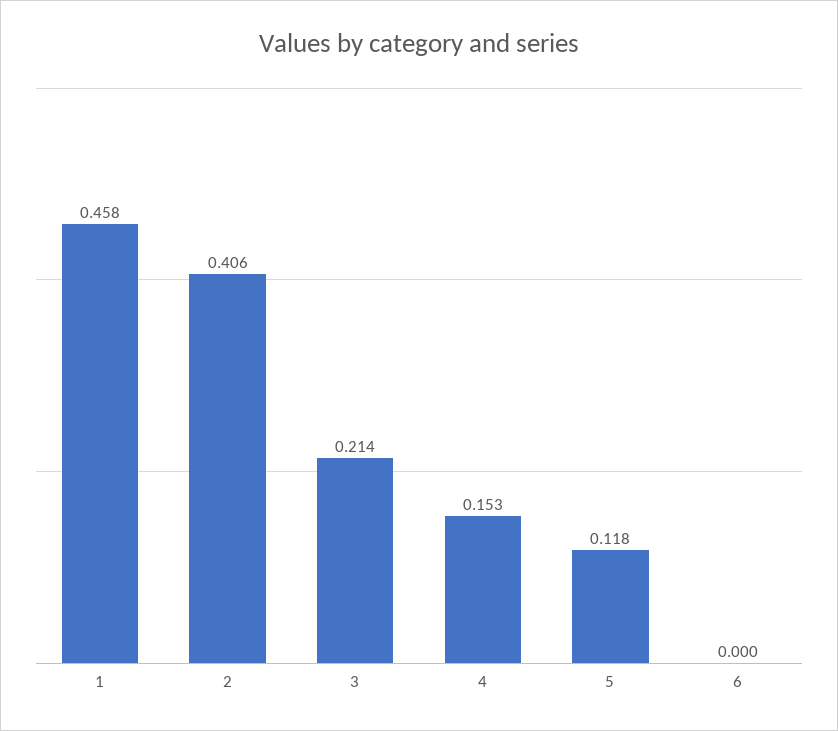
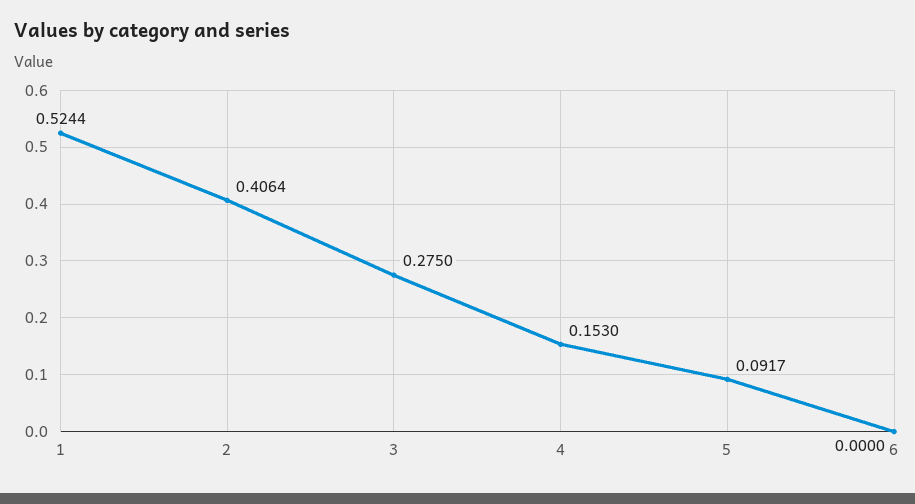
1: 0.458 -> 0.5244
3: 0.214 -> 0.275
5: 0.118 -> 0.0917

